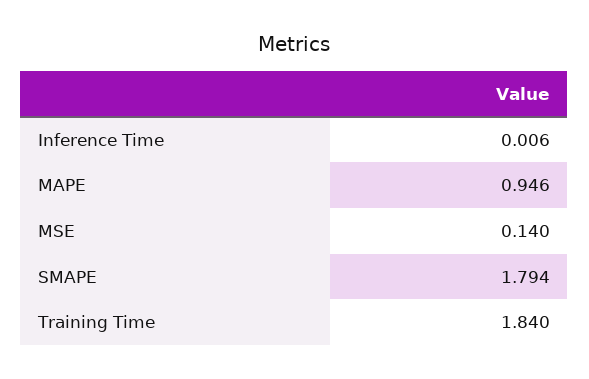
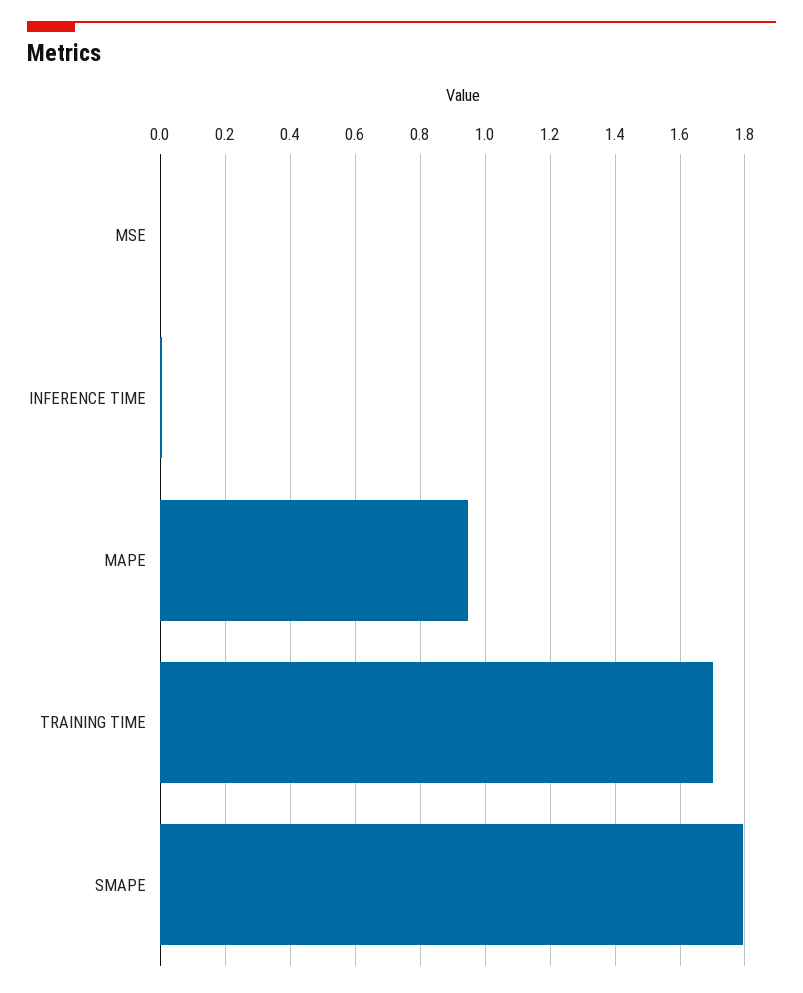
MSE: 0.14 -> 0
Training Time: 1.84 -> 1.7

